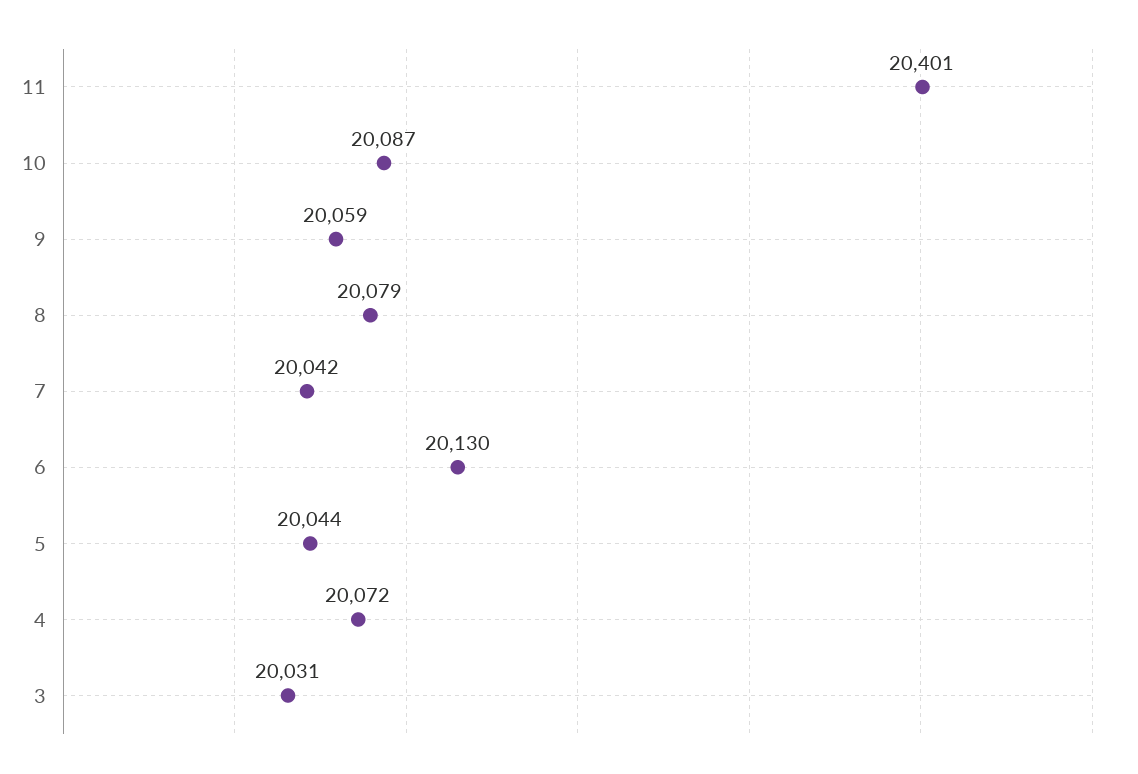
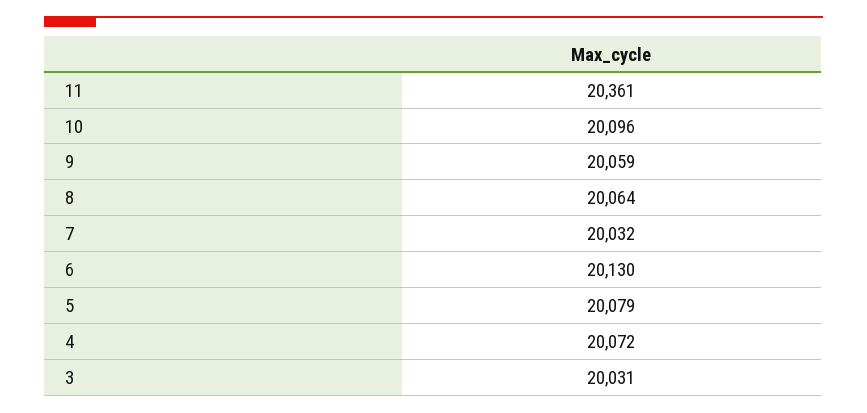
11: 20401 -> 20361
10: 20087 -> 20096
8: 20079 -> 20064
7: 20042 -> 20032
5: 20044 -> 20079

